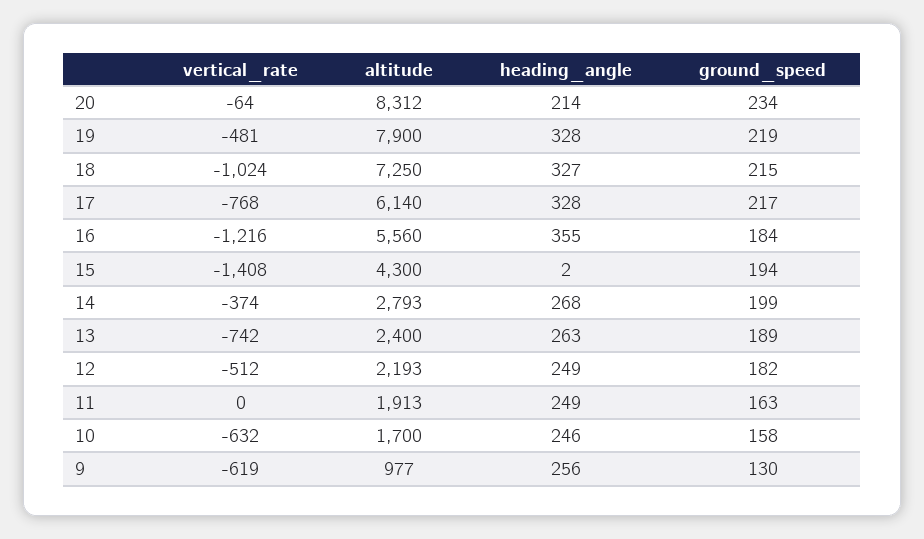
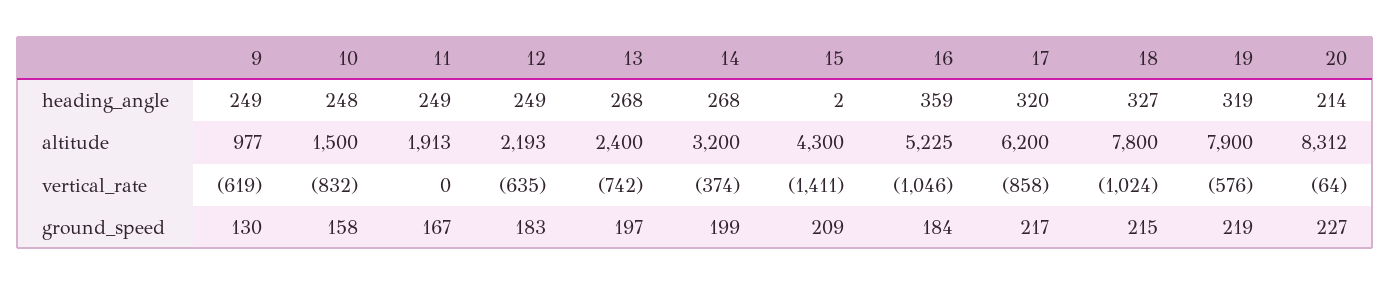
ground_speed, 20: 234 -> 227
vertical_rate, 19: -481 -> -576
heading_angle, 19: 328 -> 319
altitude, 18: 7250 -> 7800
vertical_rate, 17: -768 -> -858
altitude, 17: 6140 -> 6200
heading_angle, 17: 328 -> 320
vertical_rate, 16: -1216 -> -1046
altitude, 16: 5560 -> 5225
heading_angle, 16: 355 -> 359
vertical_rate, 15: -1408 -> -1411
ground_speed, 15: 194 -> 209
altitude, 14: 2793 -> 3200
heading_angle, 13: 263 -> 268
ground_speed, 13: 189 -> 197
vertical_rate, 12: -512 -> -635
ground_speed, 12: 182 -> 183
ground_speed, 11: 163 -> 167
vertical_rate, 10: -632 -> -832
altitude, 10: 1700 -> 1500
heading_angle, 10: 246 -> 248
heading_angle, 9: 256 -> 249

